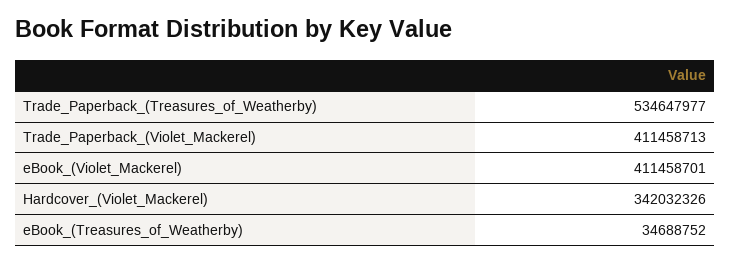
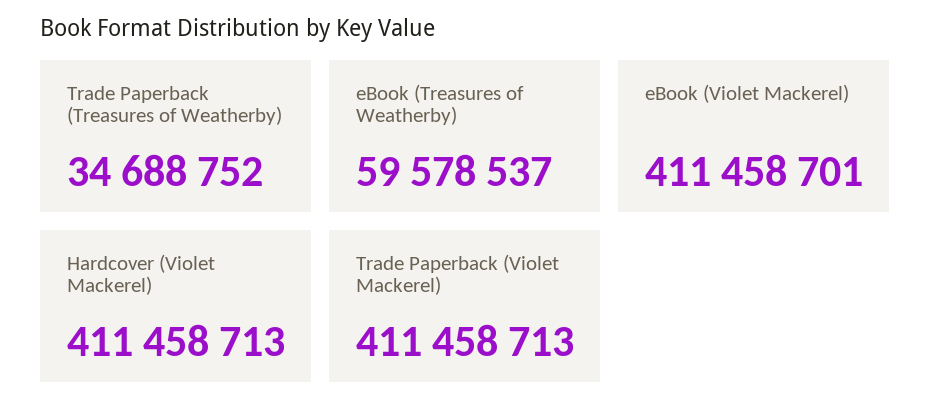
Trade_Paperback_(Treasures_of_Weatherby): 534647977 -> 34688752
Hardcover_(Violet_Mackerel): 342032326 -> 411458713
eBook_(Treasures_of_Weatherby): 34688752 -> 59578537

